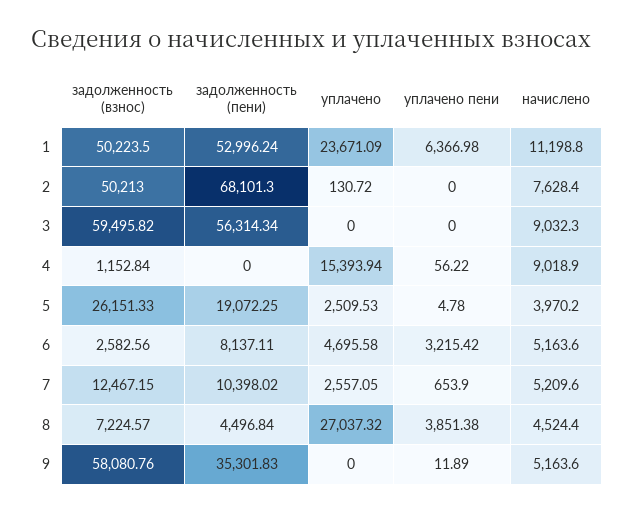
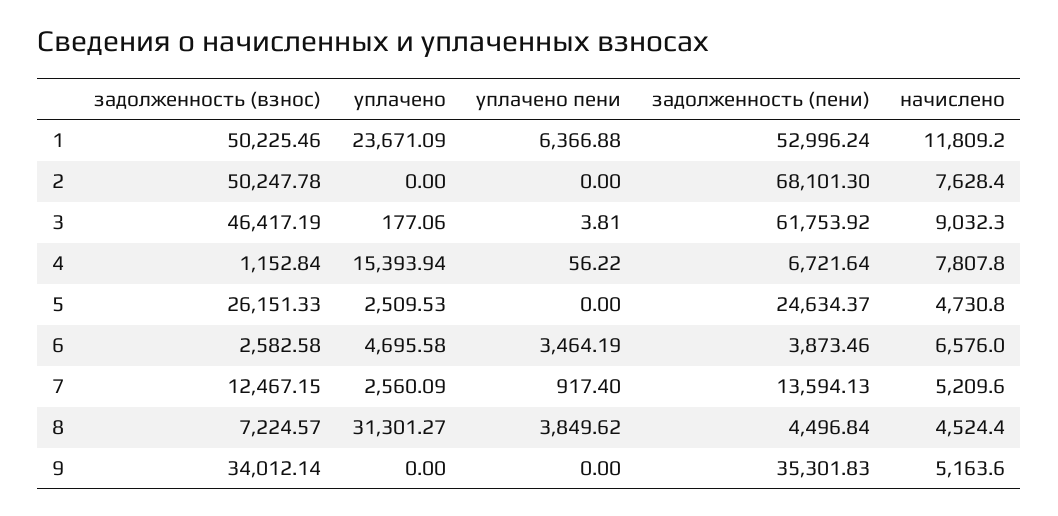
задолженность (взнос), 1: 50223.5 -> 50225.46
уплачено пени, 1: 6366.98 -> 6366.88
начислено, 1: 11198.8 -> 11809.2
задолженность (взнос), 2: 50213 -> 50247.78
уплачено, 2: 130.72 -> 0
задолженность (взнос), 3: 59495.82 -> 46417.19
задолженность (пени), 3: 56314.34 -> 61753.92
уплачено, 3: 0 -> 177.06
уплачено пени, 3: 0 -> 3.81
задолженность (пени), 4: 0 -> 6721.64
начислено, 4: 9018.9 -> 7807.8
задолженность (пени), 5: 19072.25 -> 24634.37
уплачено пени, 5: 4.78 -> 0
начислено, 5: 3970.2 -> 4730.8
задолженность (взнос), 6: 2582.56 -> 2582.58
задолженность (пени), 6: 8137.11 -> 3873.46
уплачено пени, 6: 3215.42 -> 3464.19
начислено, 6: 5163.6 -> 6576
задолженность (пени), 7: 10398.02 -> 13594.13
уплачено, 7: 2557.05 -> 2560.09
уплачено пени, 7: 653.9 -> 917.4
уплачено, 8: 27037.32 -> 31301.27
уплачено пени, 8: 3851.38 -> 3849.62
задолженность (взнос), 9: 58080.76 -> 34012.14
уплачено пени, 9: 11.89 -> 0

